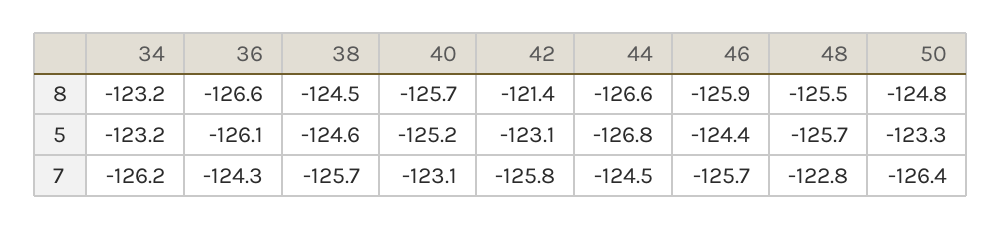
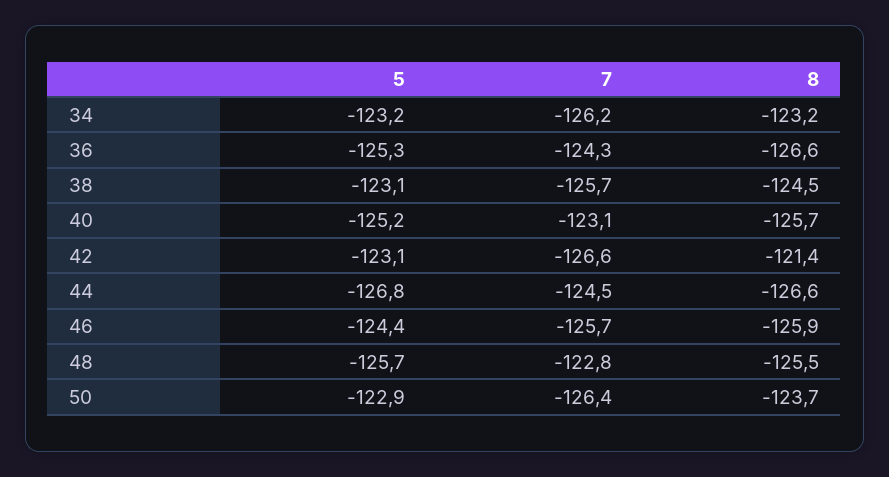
50, 8: -124.8 -> -123.7
36, 5: -126.1 -> -125.3
38, 5: -124.6 -> -123.1
50, 5: -123.3 -> -122.9
42, 7: -125.8 -> -126.6

